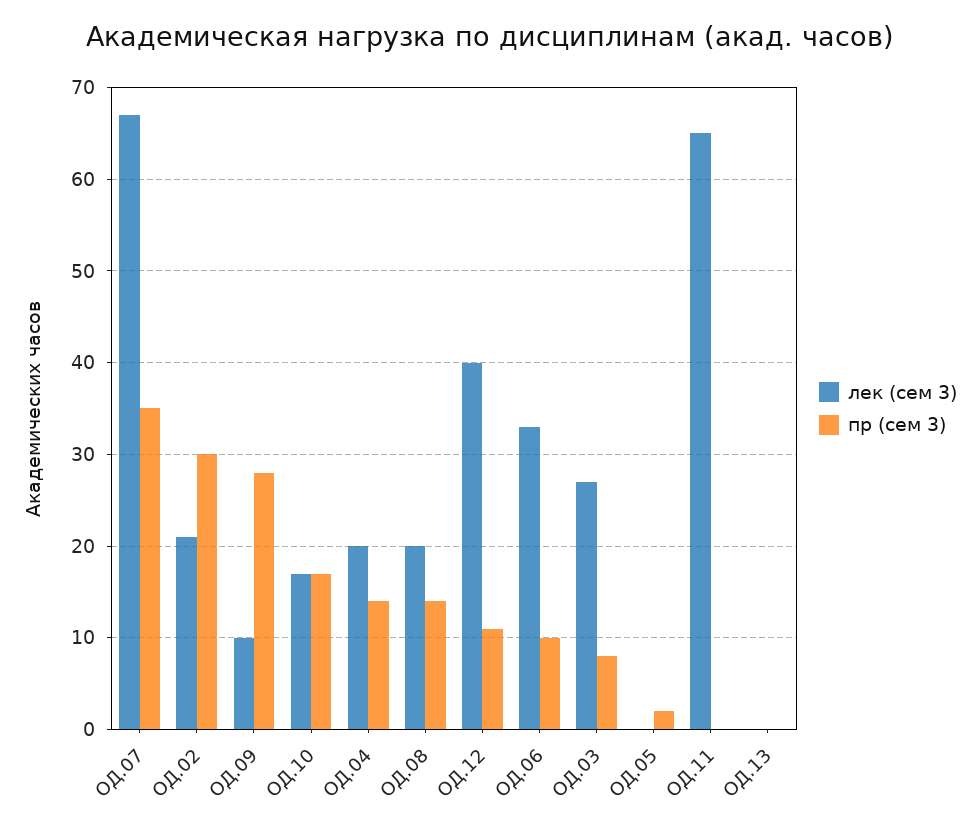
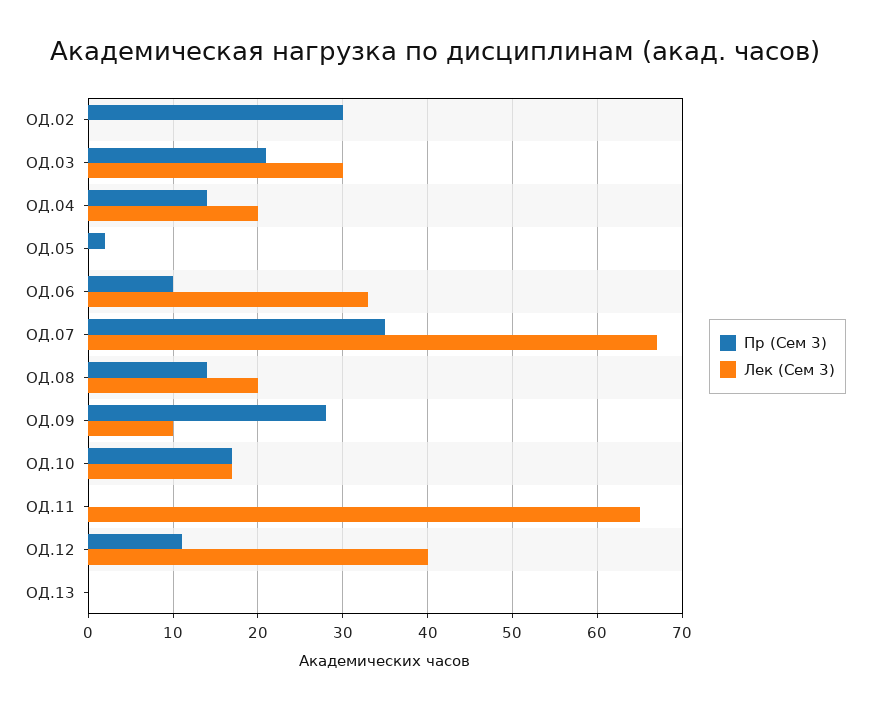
лек (сем 3), ОД.02: 21 -> 0
лек (сем 3), ОД.03: 27 -> 30
пр (сем 3), ОД.03: 8 -> 21

